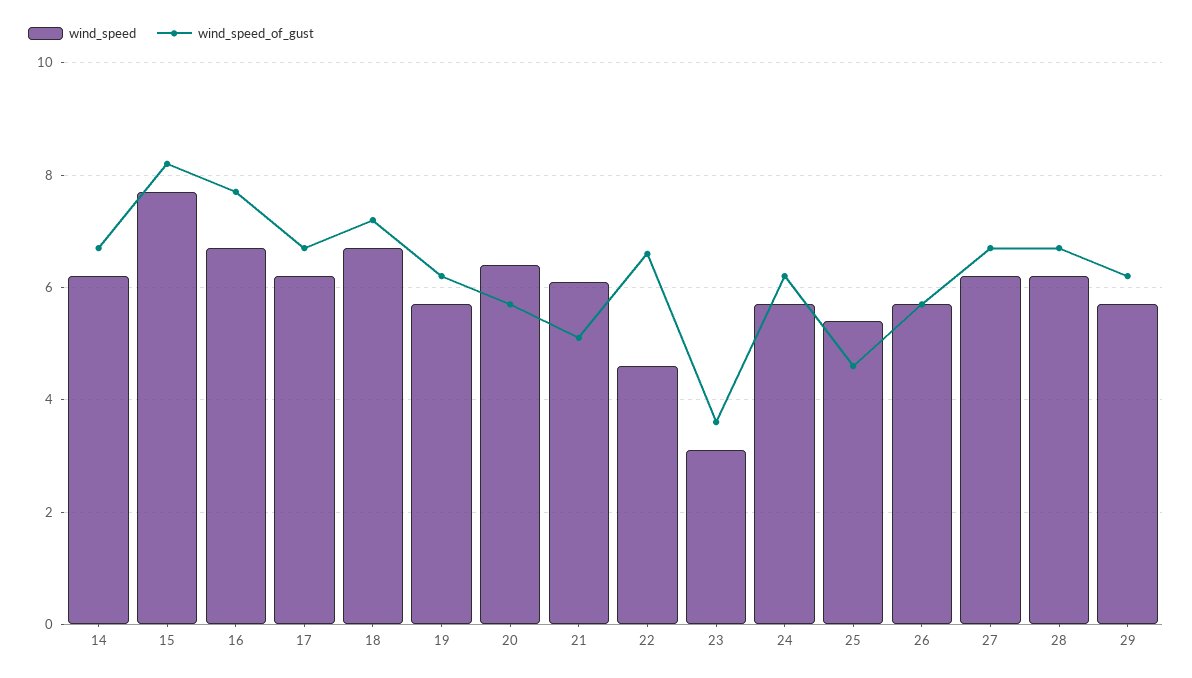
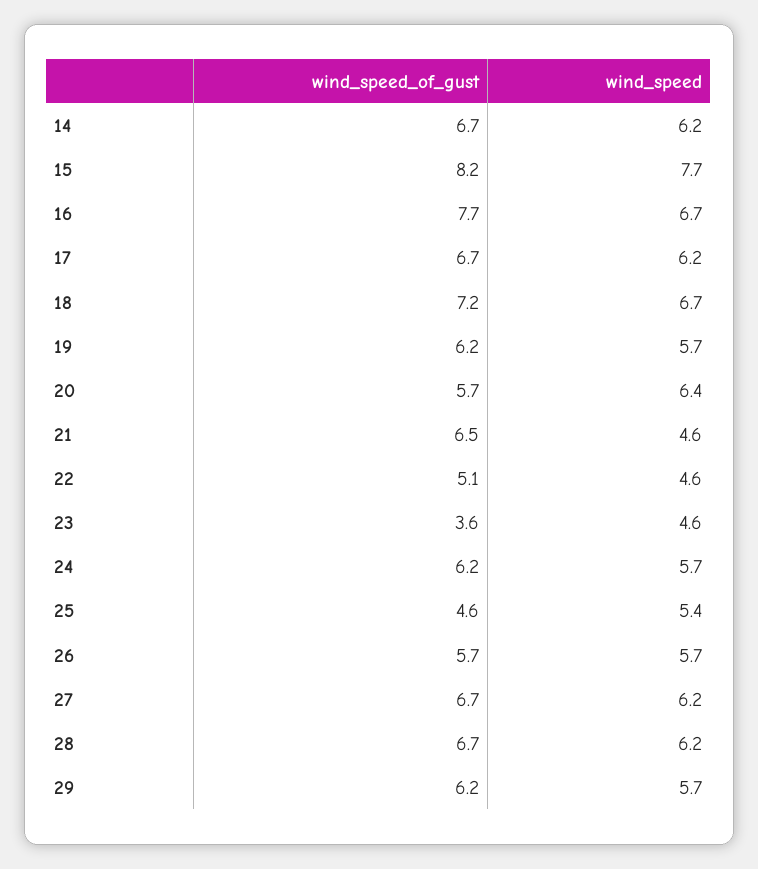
wind_speed, 21: 6 -> 4.6
wind_speed_of_gust, 21: 5 -> 6.5
wind_speed_of_gust, 22: 6.5 -> 5.1
wind_speed, 23: 3 -> 4.6

